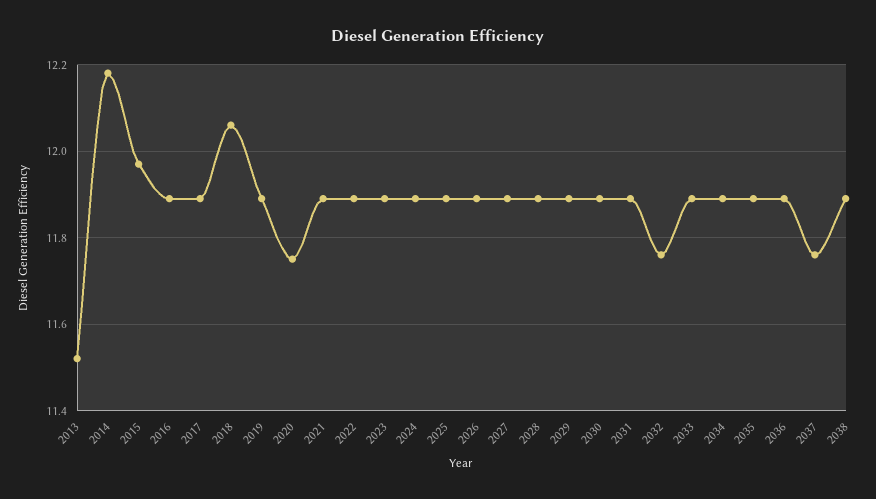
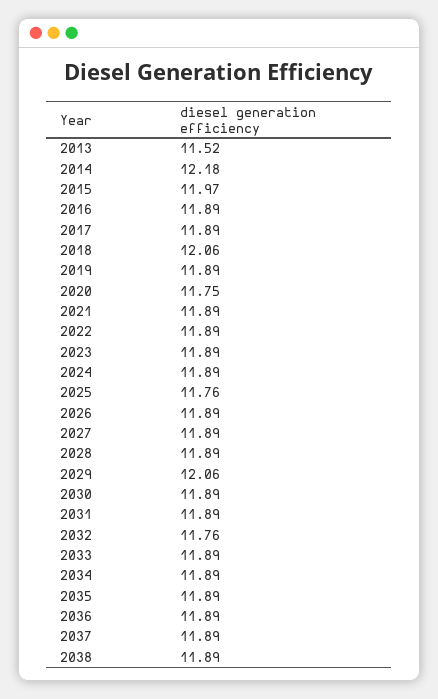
2025: 11.9 -> 11.76
2029: 11.9 -> 12.06
2037: 11.75 -> 11.89

